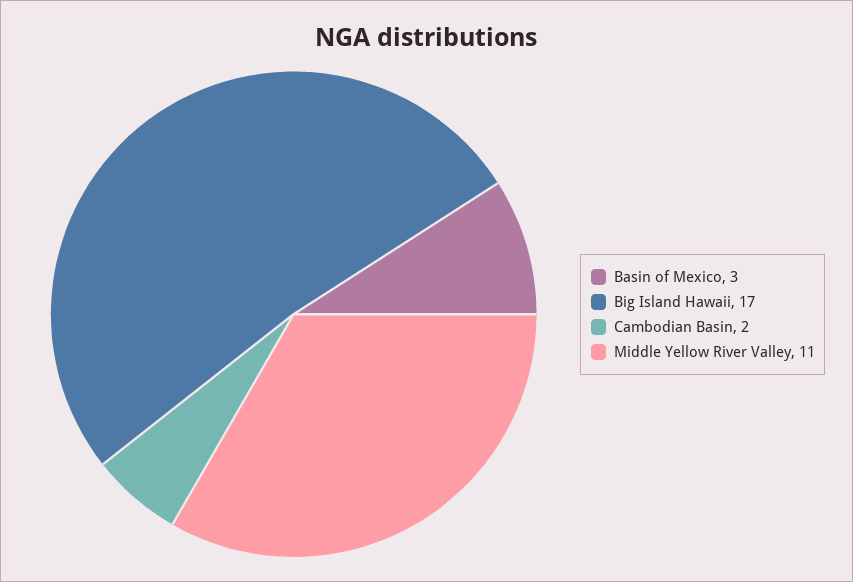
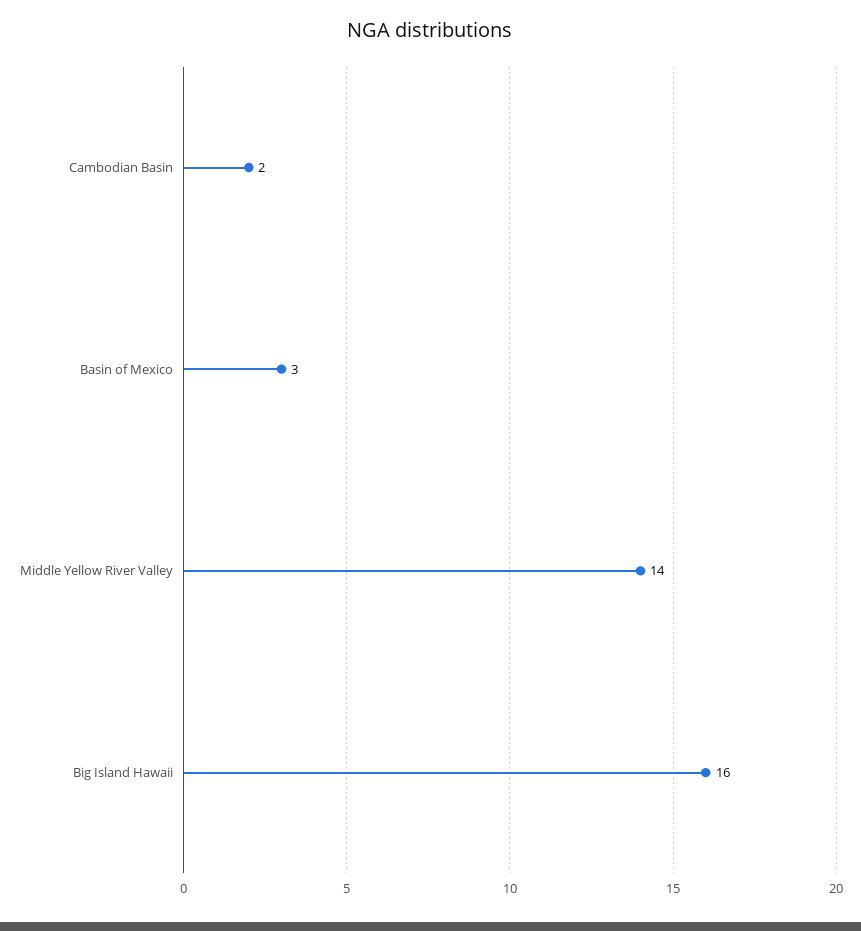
Big Island Hawaii: 17 -> 16
Middle Yellow River Valley: 11 -> 14

